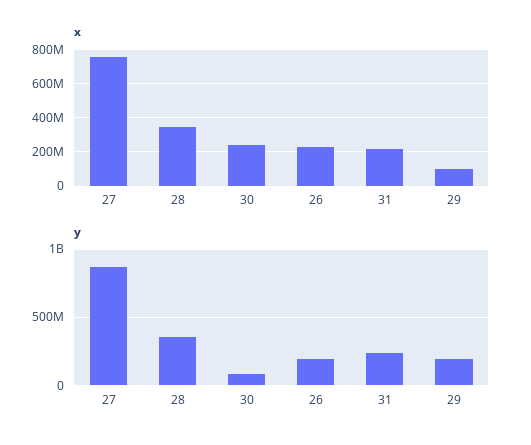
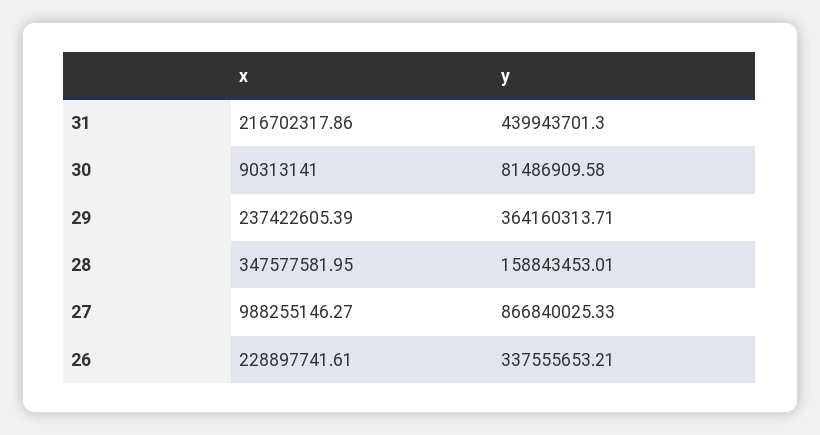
x, 27: 750000000 -> 988255146.27
x, 30: 250000000 -> 90313141
x, 29: 100000000 -> 237422605.39
y, 28: 350000000 -> 158843453.01
y, 26: 200000000 -> 337555653.21
y, 31: 250000000 -> 439943701.3
y, 29: 200000000 -> 364160313.71

